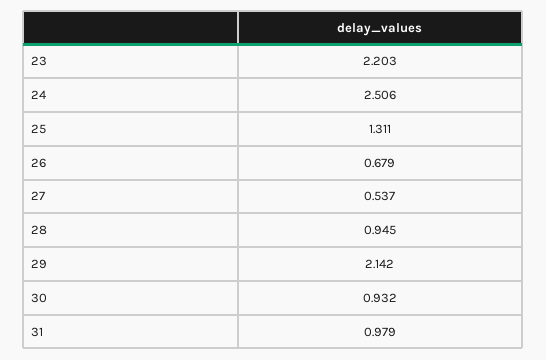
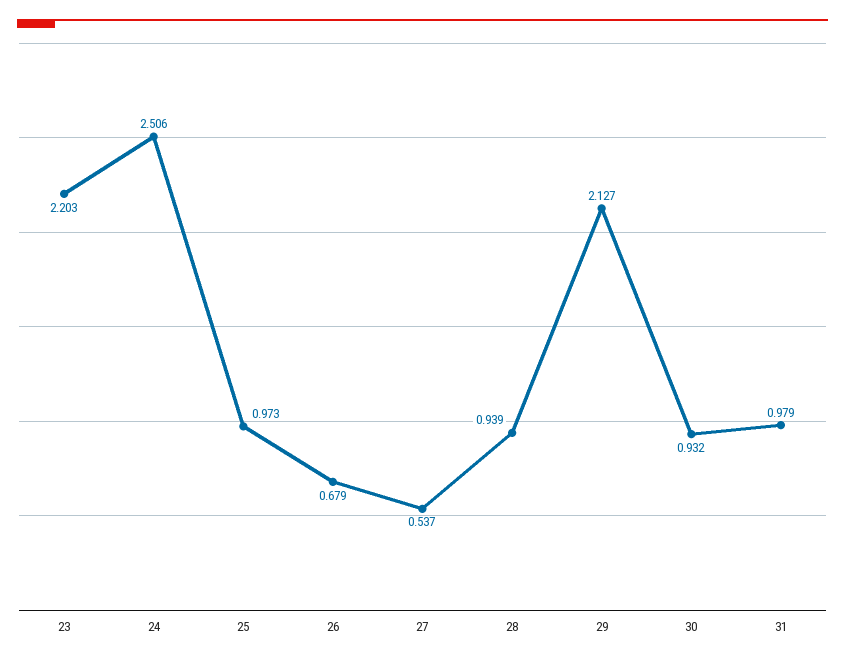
25: 1.311 -> 0.973
28: 0.945 -> 0.939
29: 2.142 -> 2.127

